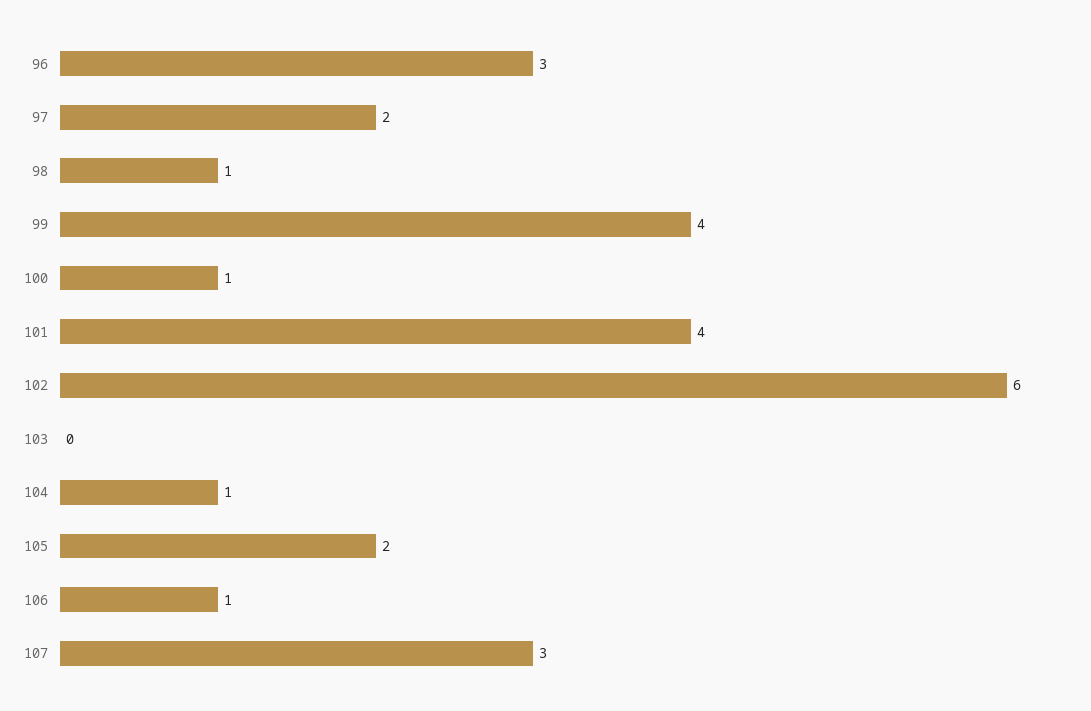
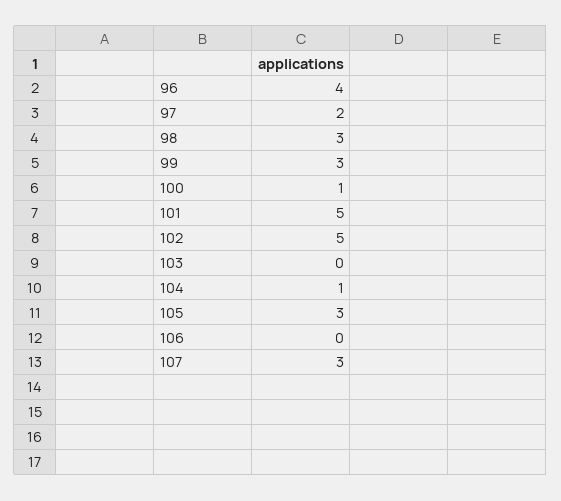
96: 3 -> 4
98: 1 -> 3
99: 4 -> 3
101: 4 -> 5
102: 6 -> 5
105: 2 -> 3
106: 1 -> 0

